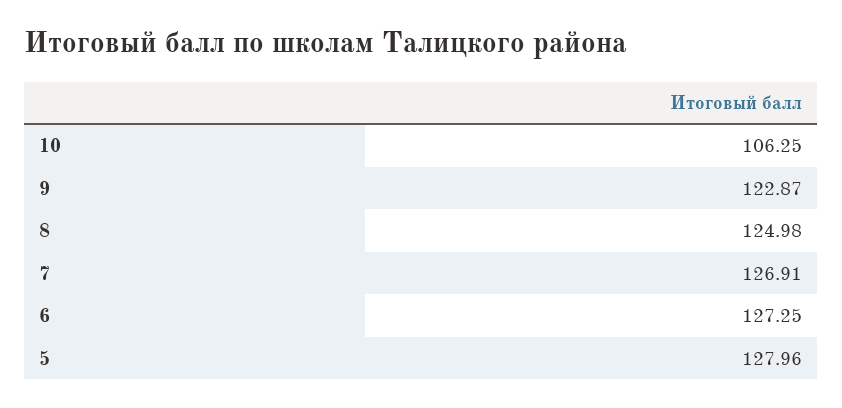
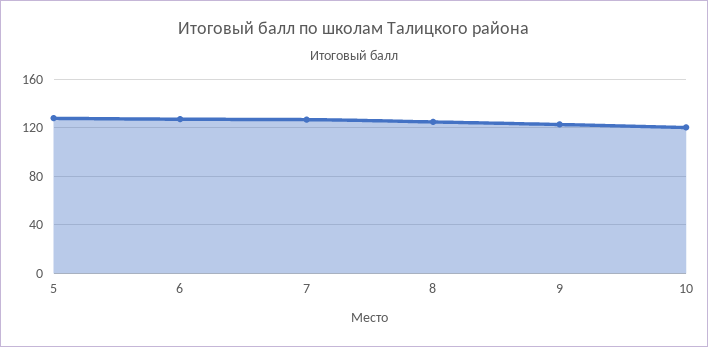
10: 106.25 -> 120

